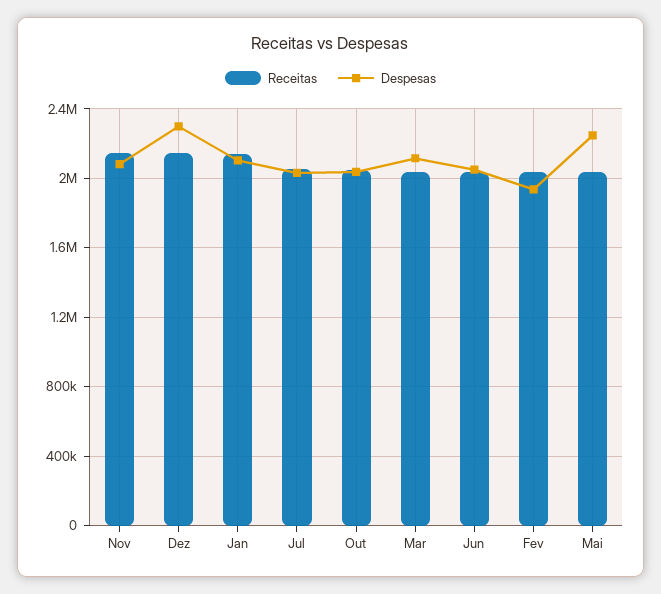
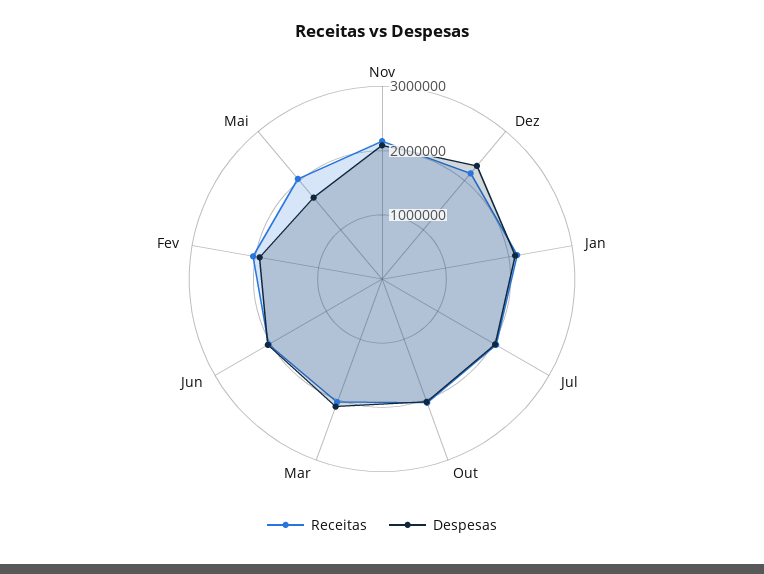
Despesas, Mai: 2250000 -> 1600000

